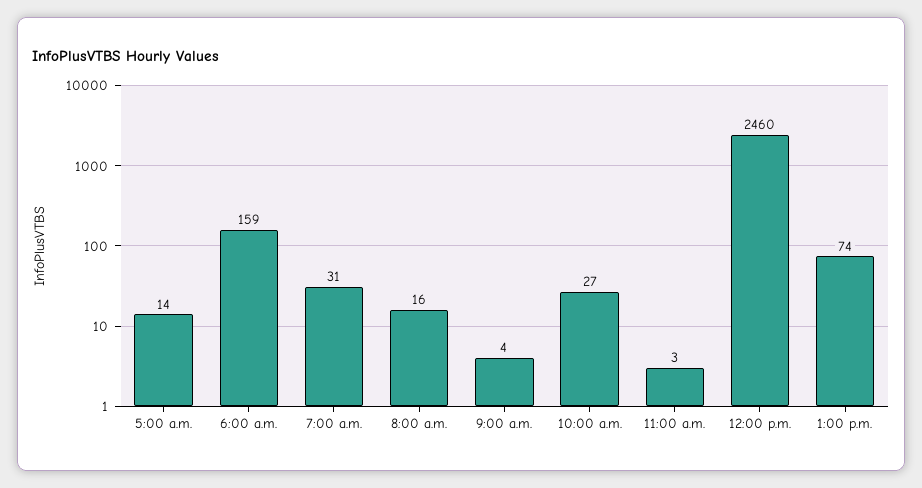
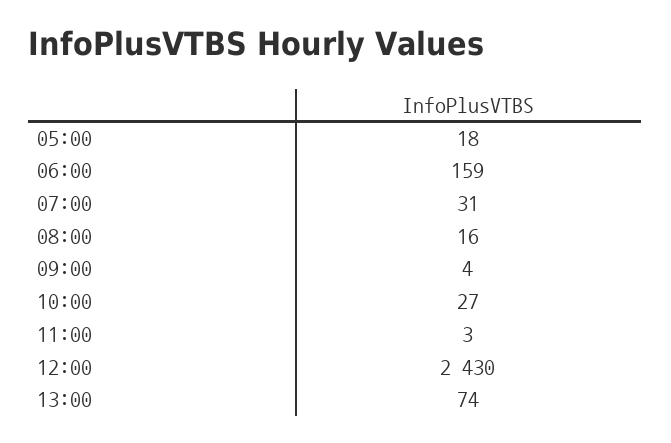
5:00 a.m.: 14 -> 18
12:00 p.m.: 2460 -> 2430

